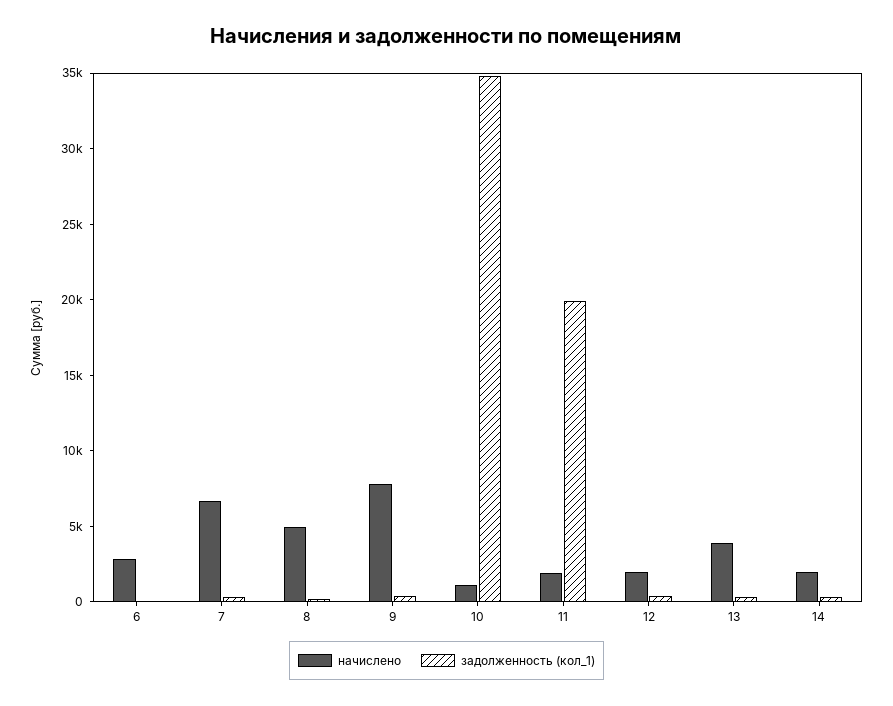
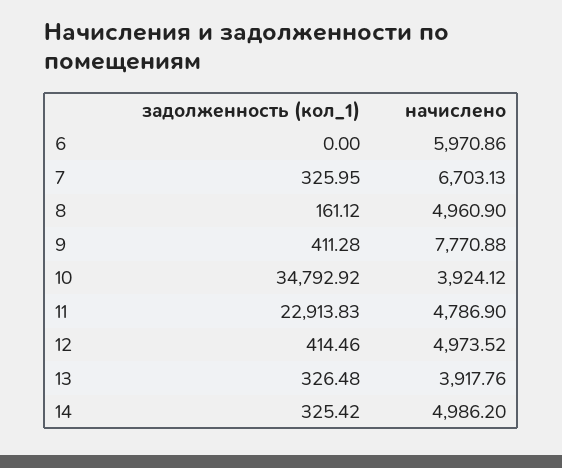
начислено, 6: 3000 -> 5970.86
начислено, 10: 1000 -> 3924.12
начислено, 11: 2000 -> 4786.9
задолженность (кол_1), 11: 20000 -> 22913.83
начислено, 12: 2000 -> 4973.52
начислено, 14: 2000 -> 4986.2

